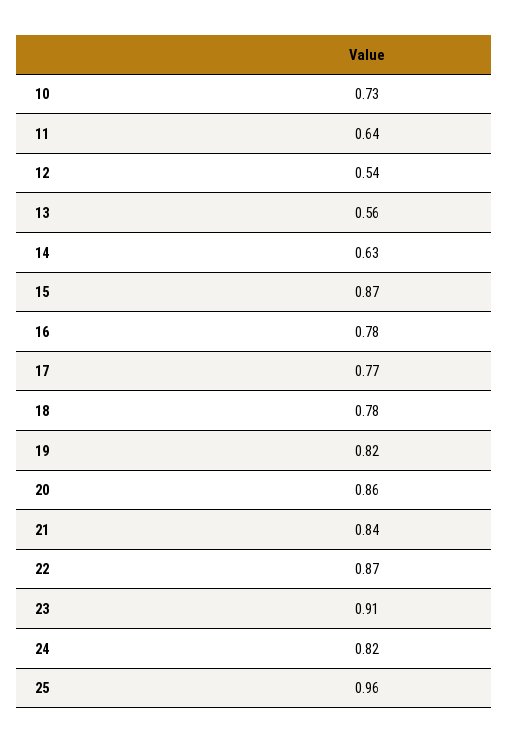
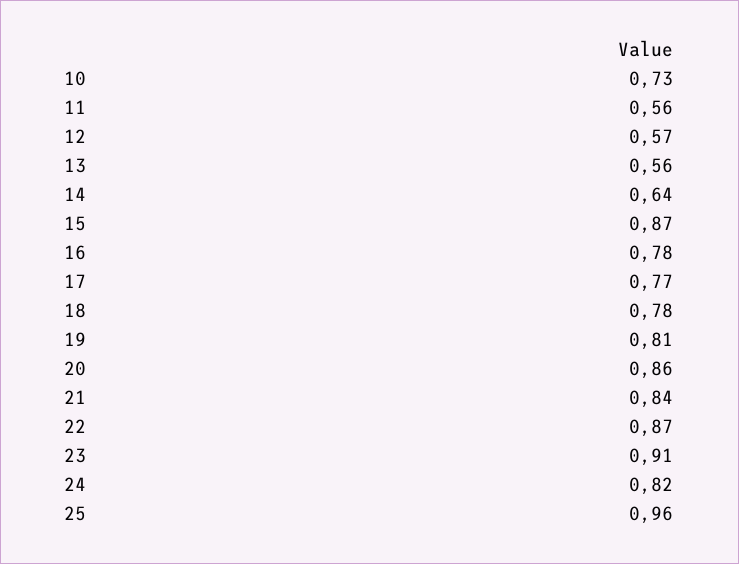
11: 0.64 -> 0.56
12: 0.54 -> 0.57
14: 0.63 -> 0.64
19: 0.82 -> 0.81

